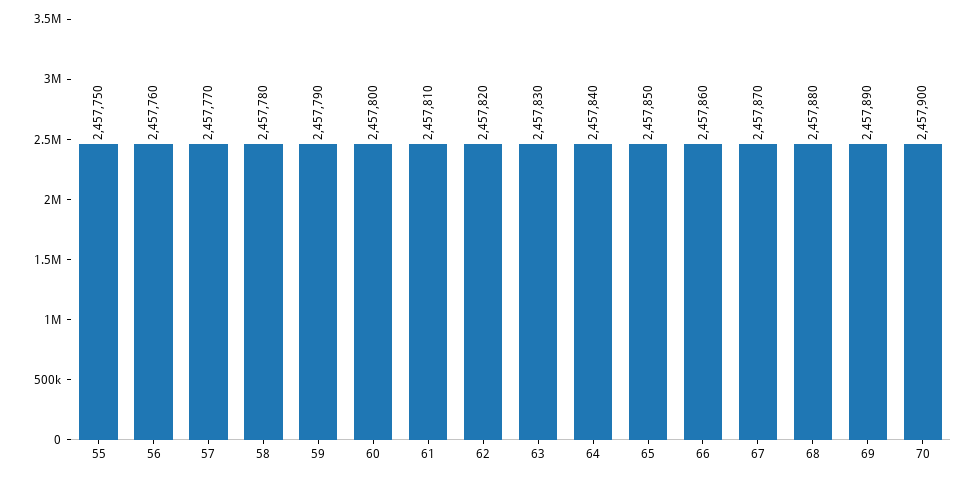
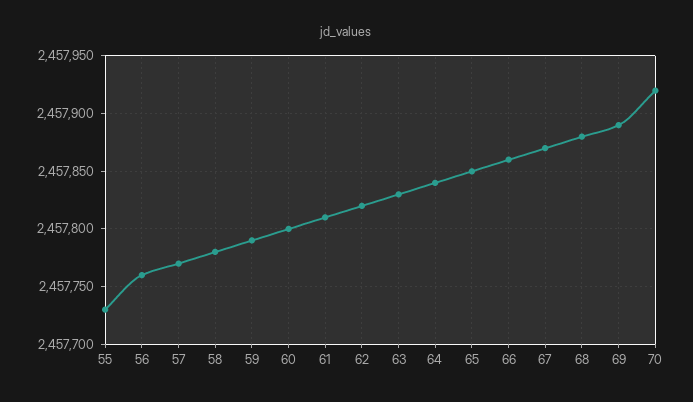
55: 2457750 -> 2457730
70: 2457900 -> 2457920

